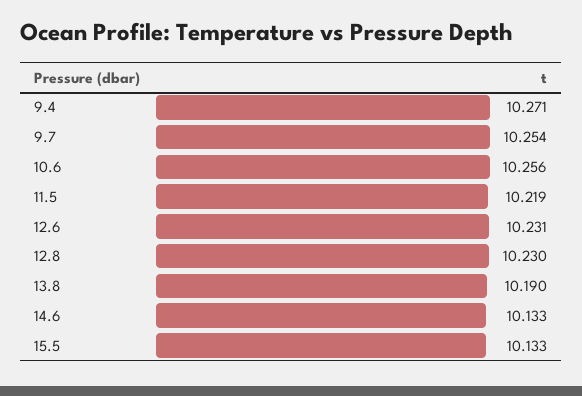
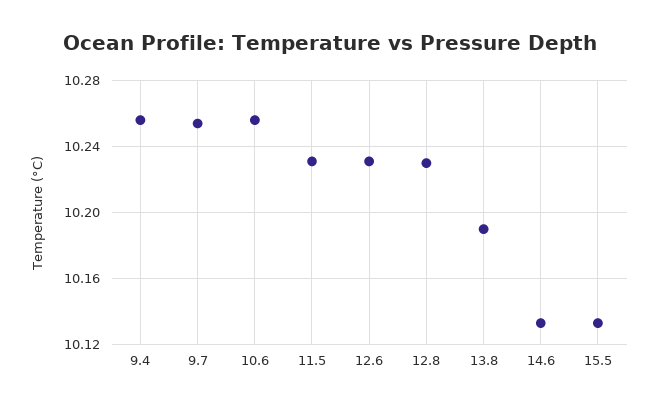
9.4: 10.271 -> 10.255
11.5: 10.219 -> 10.23

